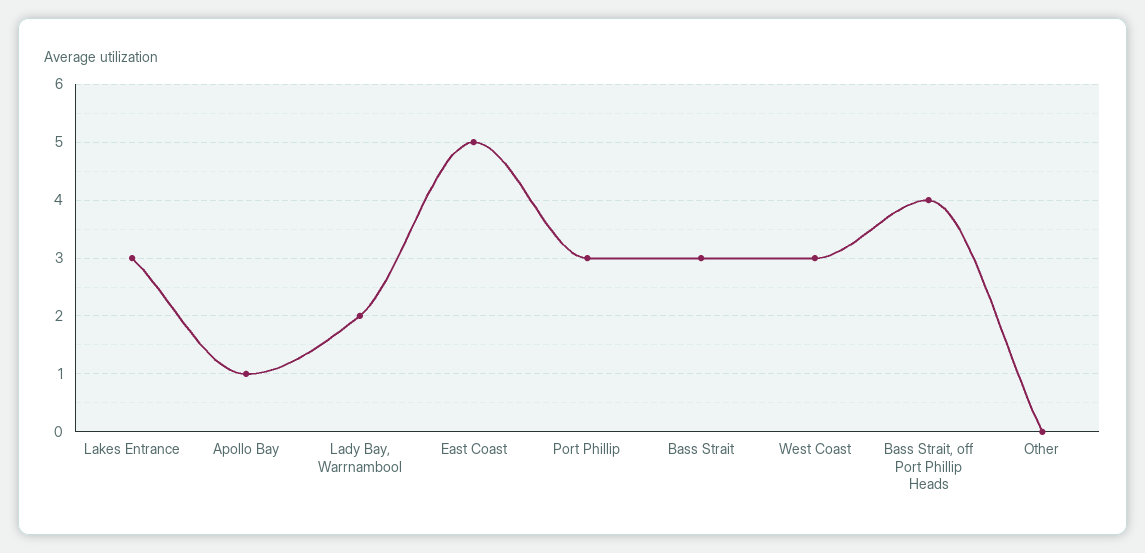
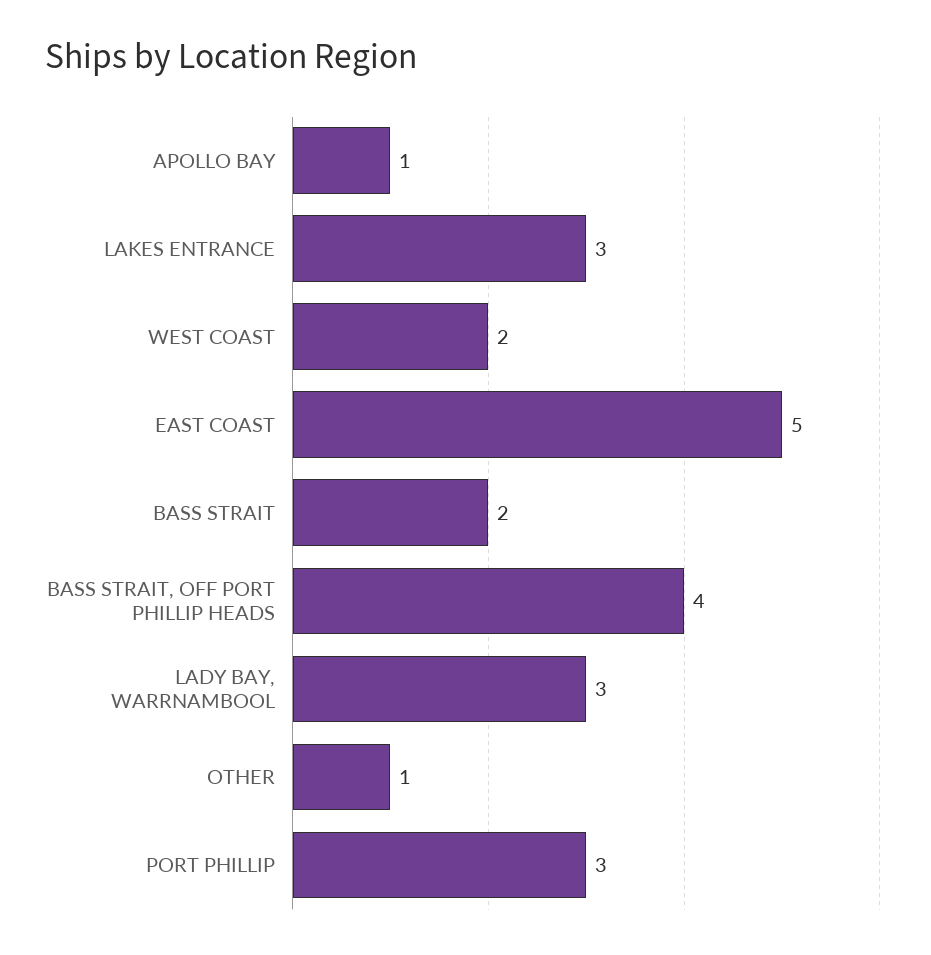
Lady Bay, Warrnambool: 2 -> 3
Bass Strait: 3 -> 2
West Coast: 3 -> 2
Other: 0 -> 1

